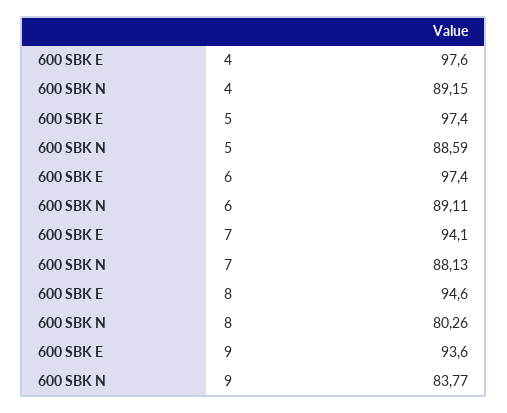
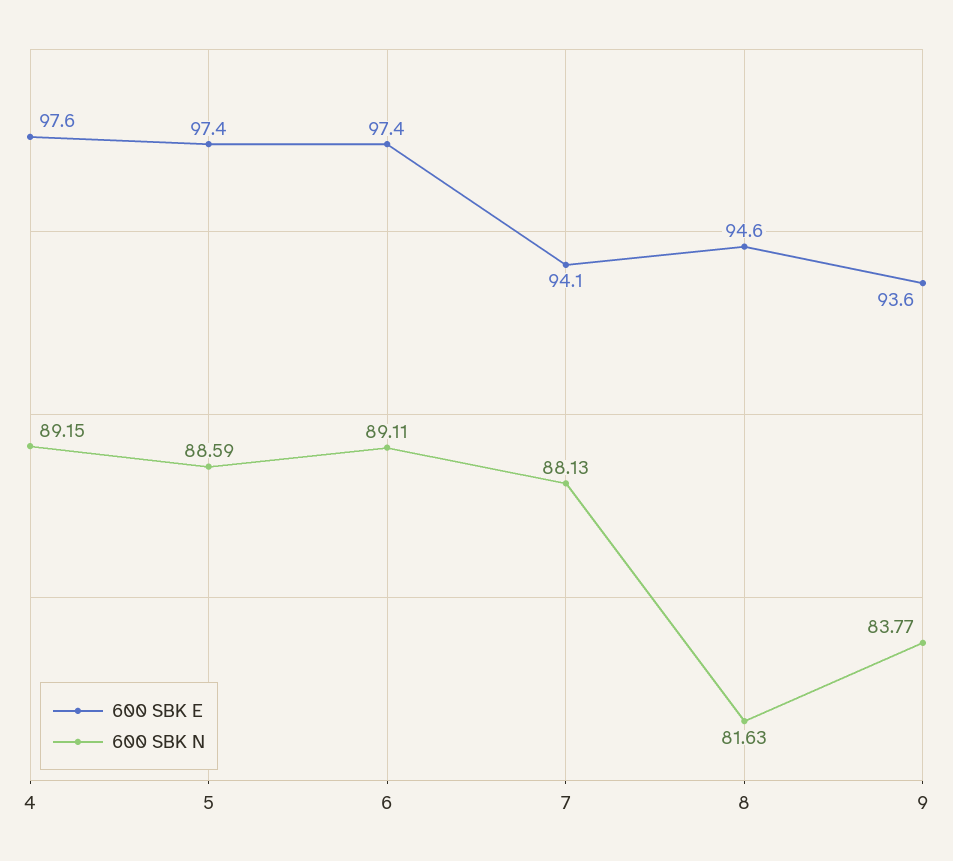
600 SBK N, 8: 80.26 -> 81.63

